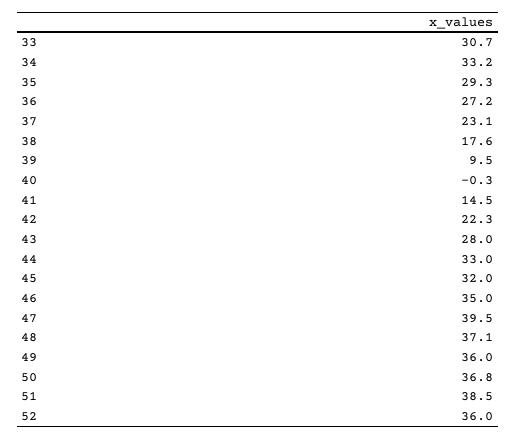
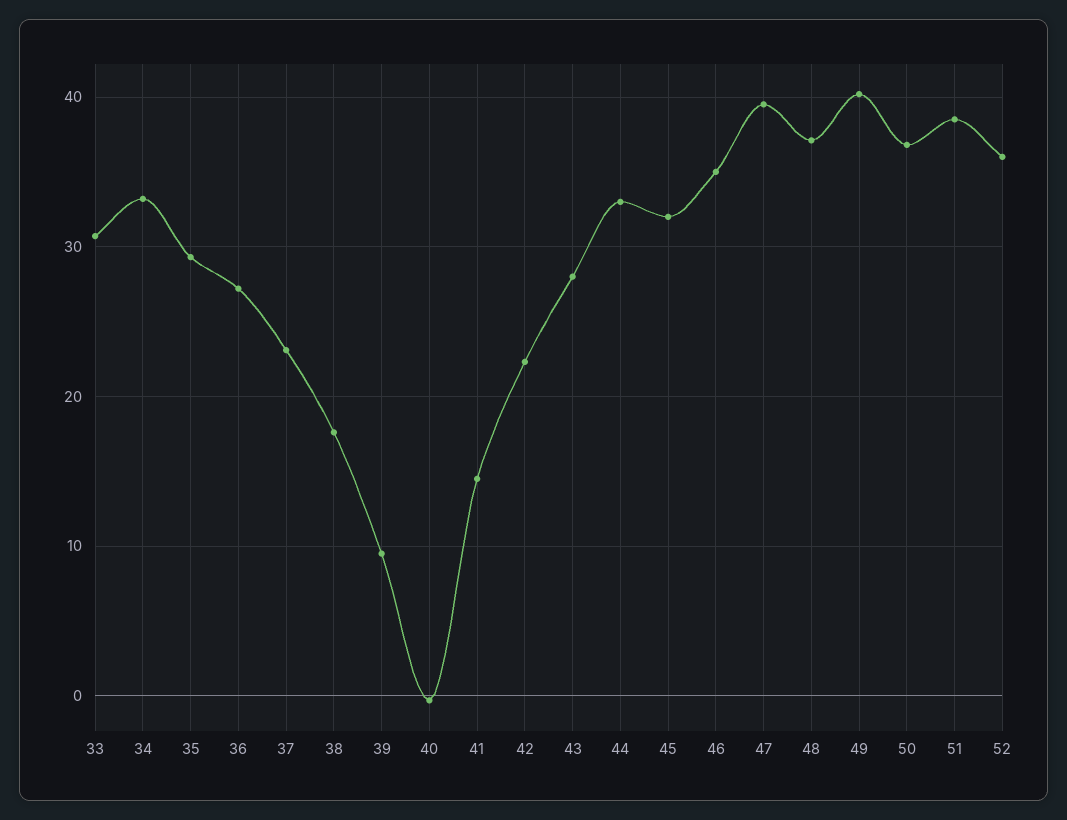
49: 36 -> 40

